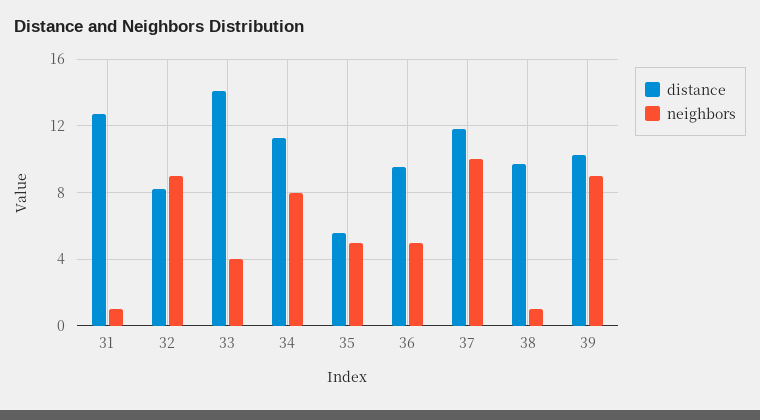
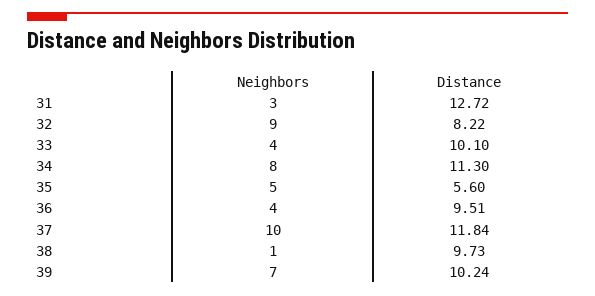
neighbors, 31: 1 -> 3
distance, 33: 14 -> 10.1
neighbors, 36: 5 -> 4
neighbors, 39: 9 -> 7

